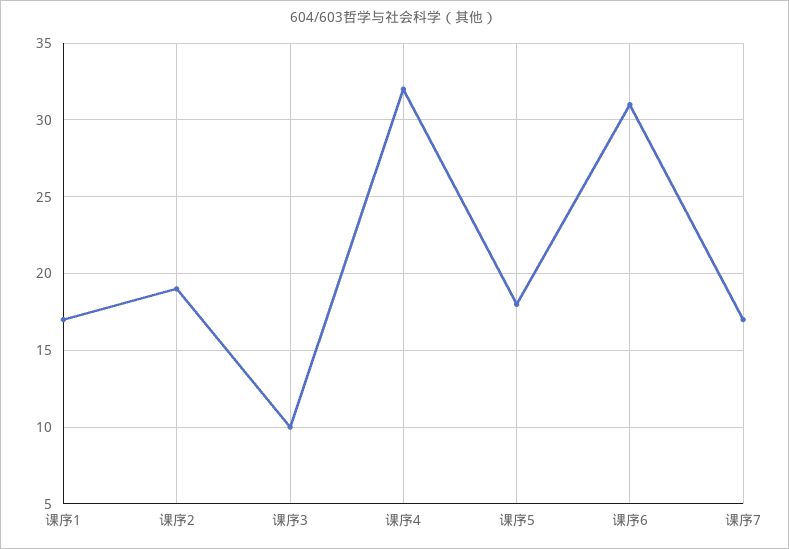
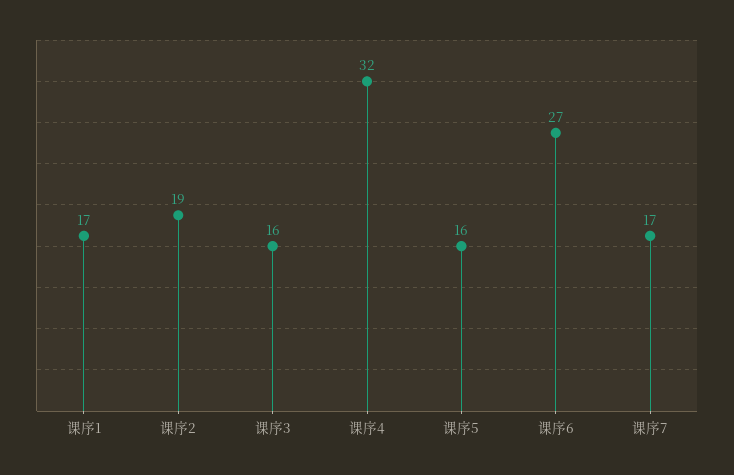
课序3: 10 -> 16
课序5: 18 -> 16
课序6: 31 -> 27

